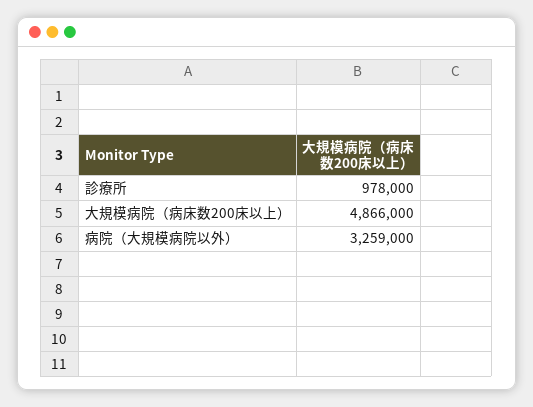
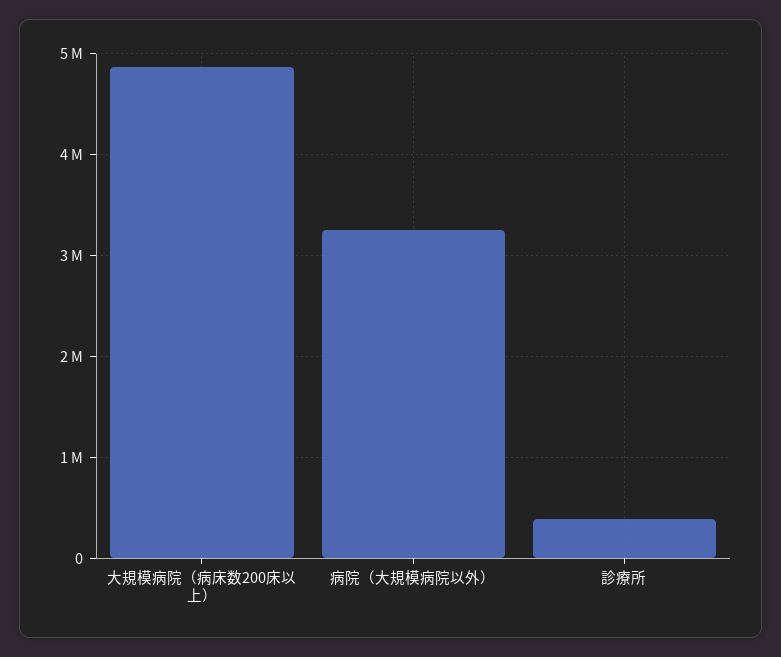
診療所: 978000 -> 400000

